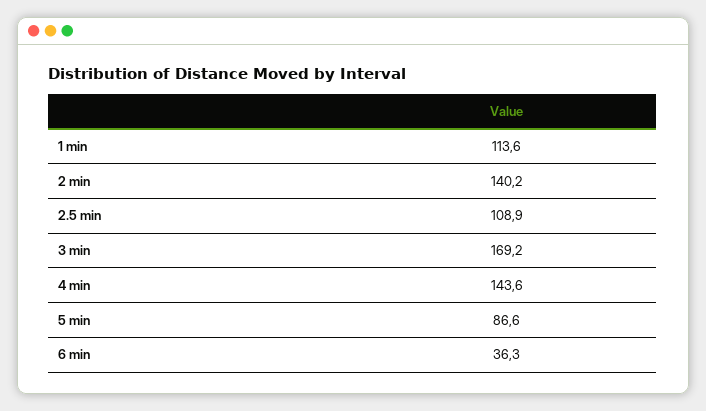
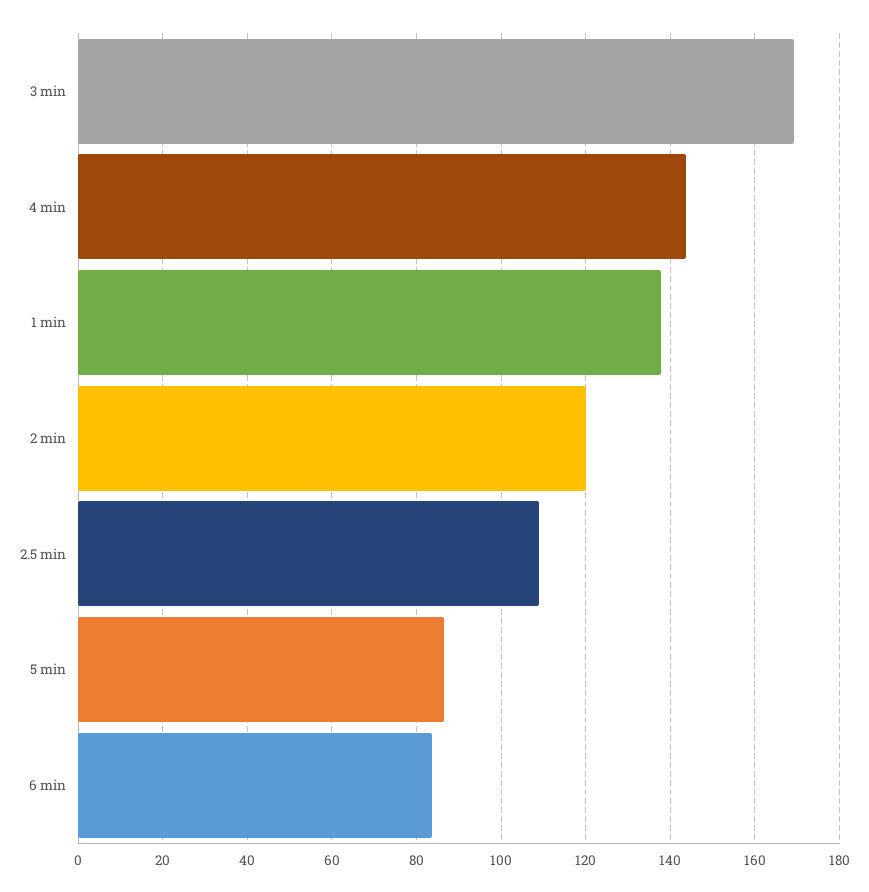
1 min: 113.6 -> 138
2 min: 140.2 -> 120
6 min: 36.3 -> 84

